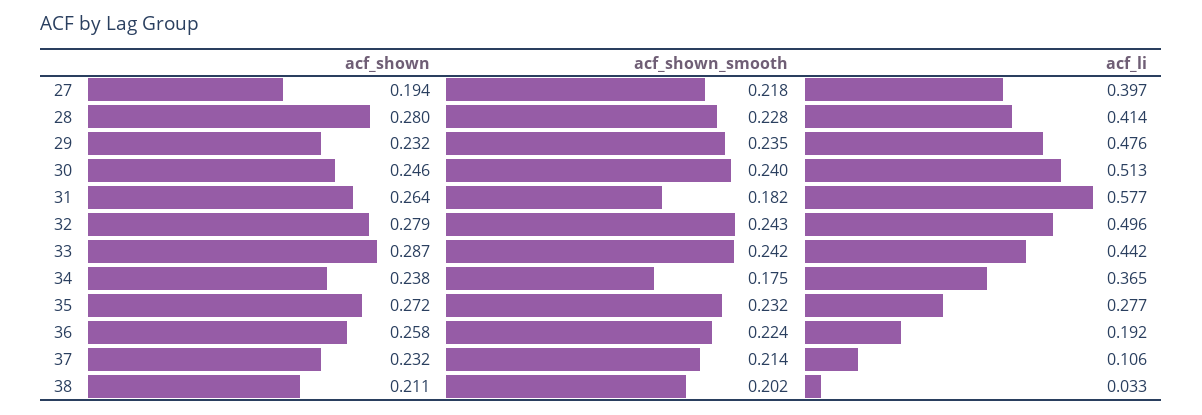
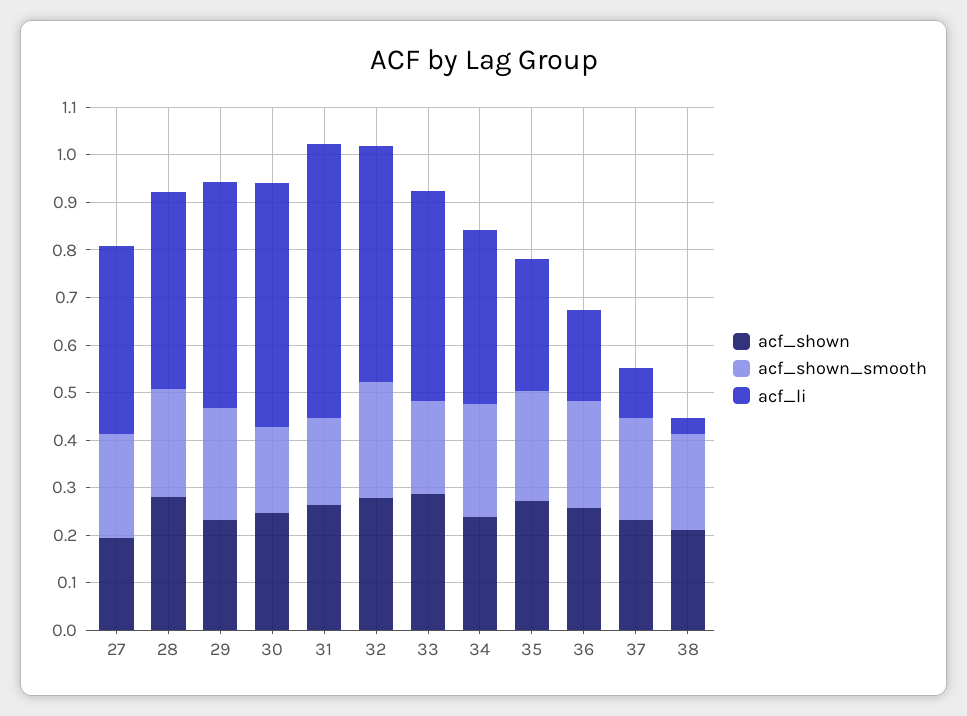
acf_shown_smooth, 30: 0.24 -> 0.18
acf_shown_smooth, 33: 0.242 -> 0.2
acf_shown_smooth, 34: 0.175 -> 0.24

